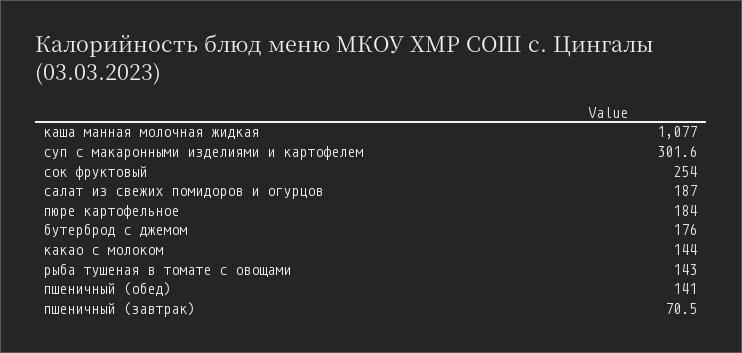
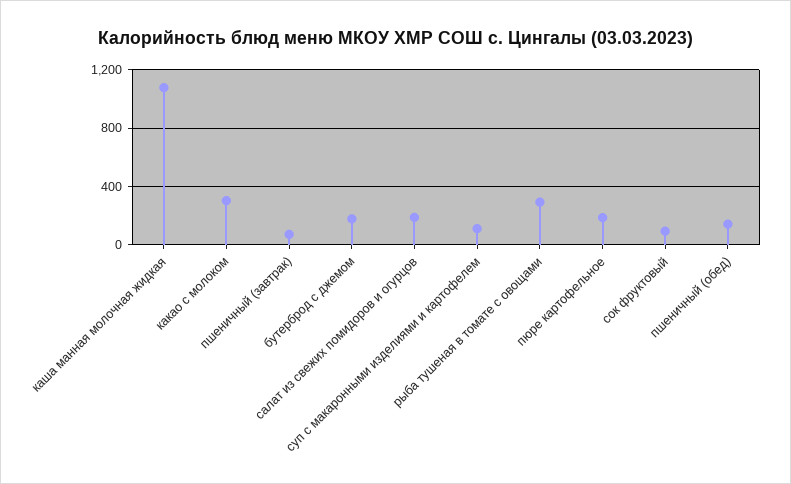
суп с макаронными изделиями и картофелем: 301.6 -> 100
сок фруктовый: 254 -> 100
какао с молоком: 144 -> 300
рыба тушеная в томате с овощами: 143 -> 300

